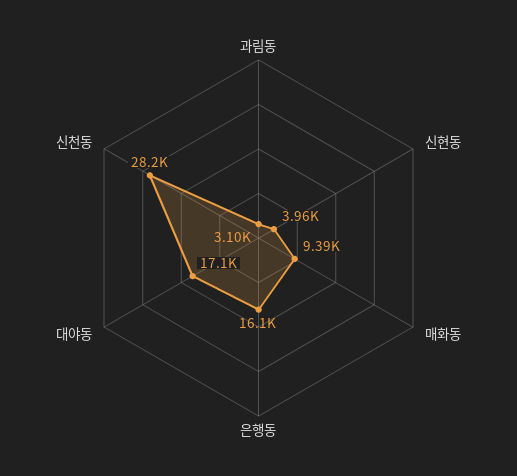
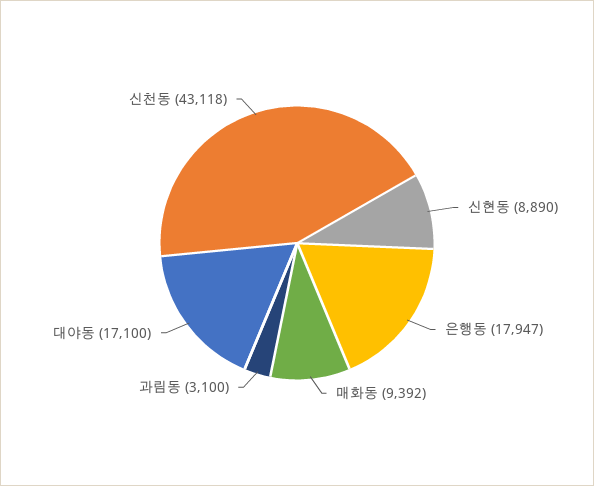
신현동: 3960 -> 8890
은행동: 16100 -> 17947
신천동: 28200 -> 43118

